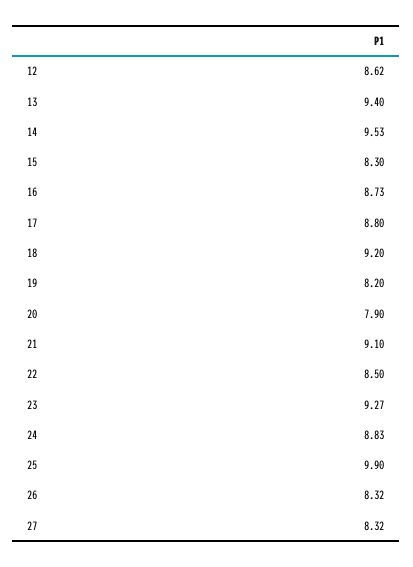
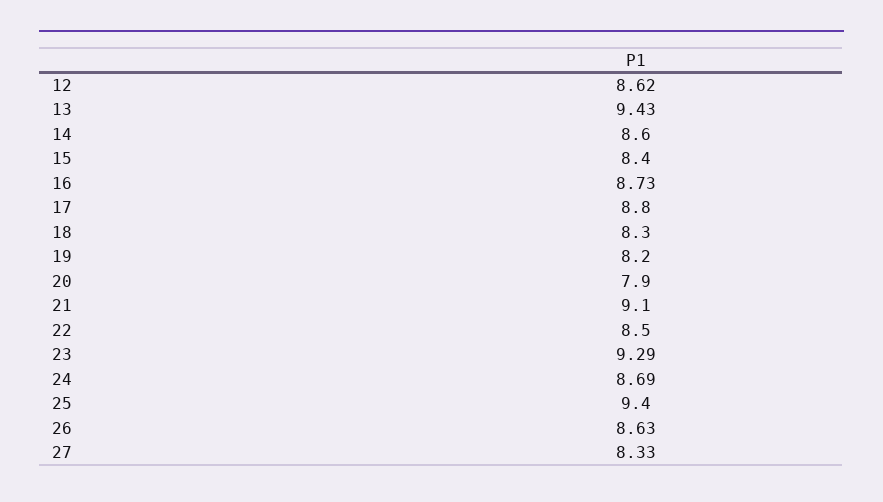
13: 9.4 -> 9.43
14: 9.53 -> 8.6
15: 8.3 -> 8.4
18: 9.2 -> 8.3
23: 9.27 -> 9.29
24: 8.83 -> 8.69
25: 9.9 -> 9.4
26: 8.32 -> 8.63
27: 8.32 -> 8.33

